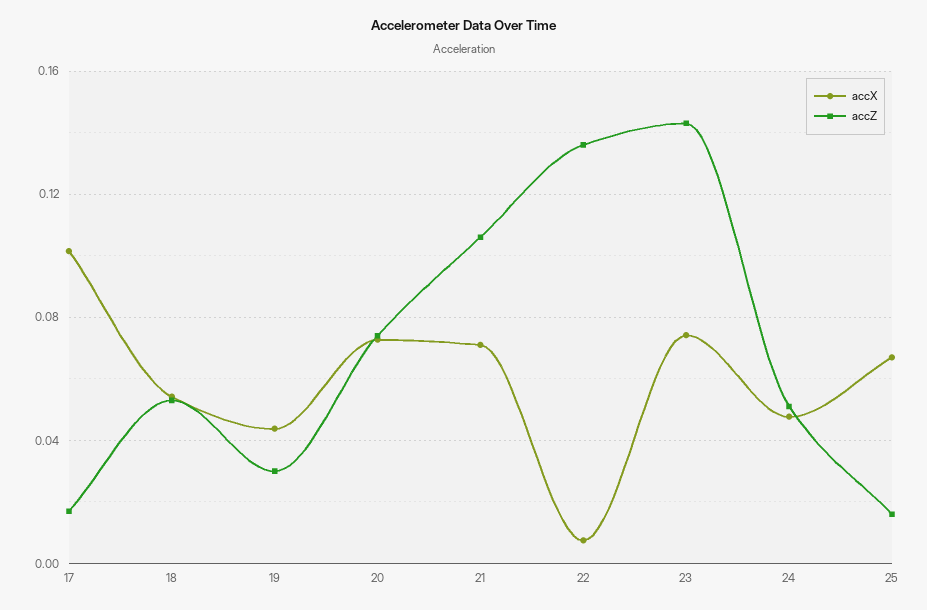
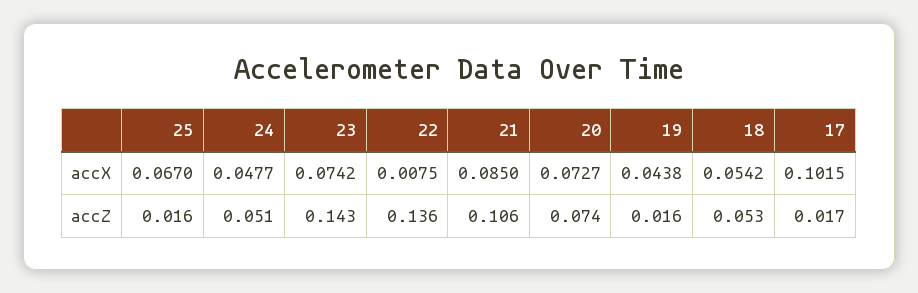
accZ, 19: 0.03 -> 0.016
accX, 21: 0.07 -> 0.085

